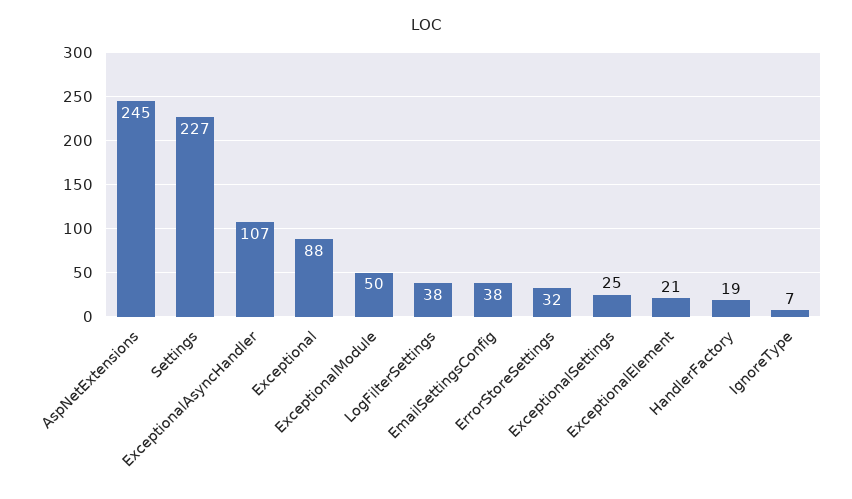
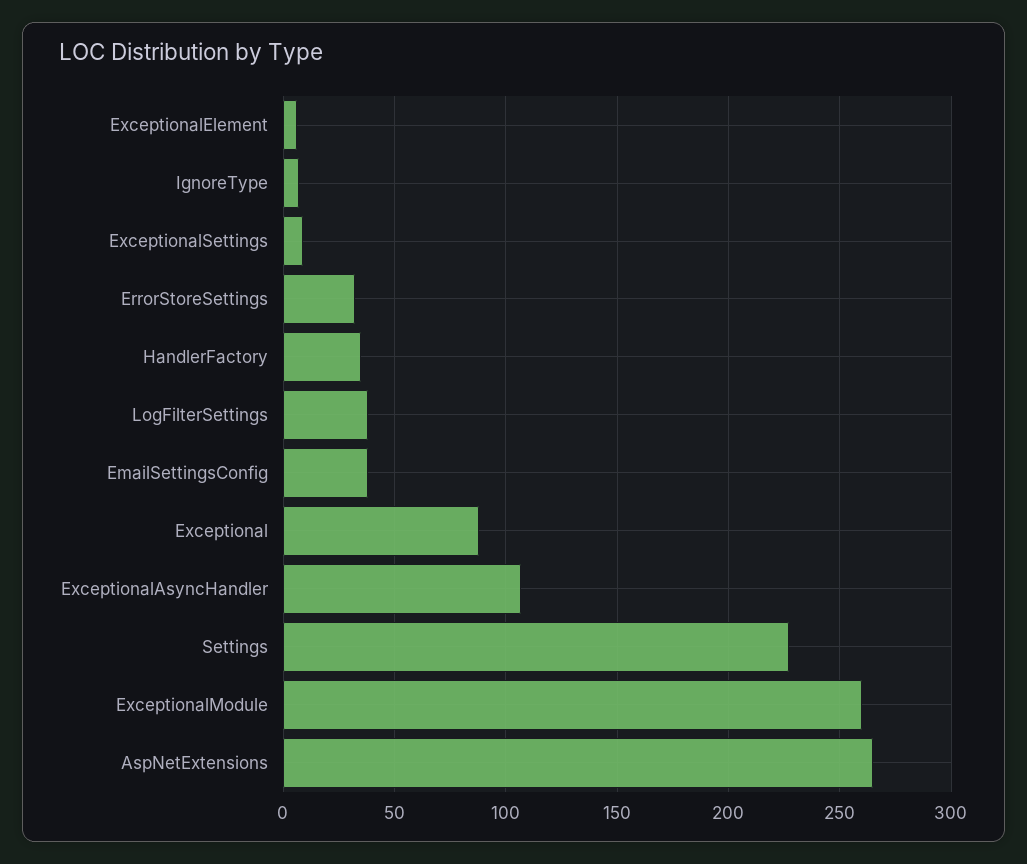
AspNetExtensions: 245 -> 265
ExceptionalModule: 50 -> 260
ExceptionalSettings: 25 -> 10
ExceptionalElement: 21 -> 5
HandlerFactory: 19 -> 35

